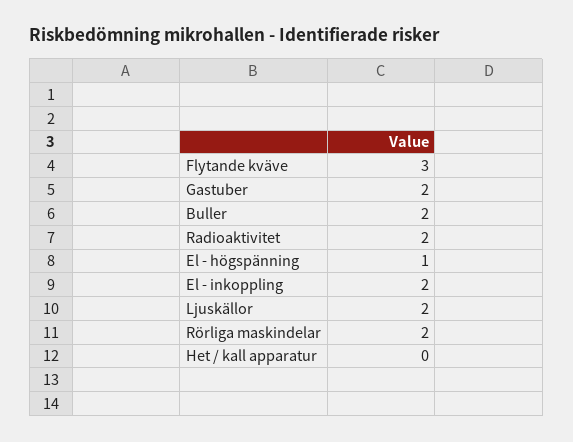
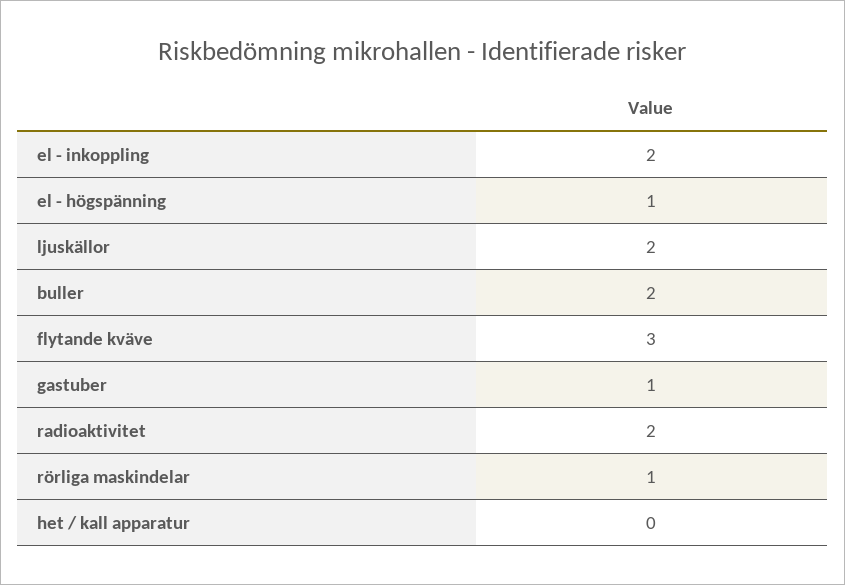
Gastuber: 2 -> 1
Rörliga maskindelar: 2 -> 1

